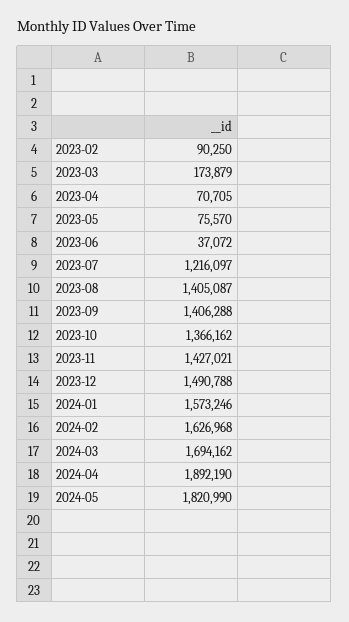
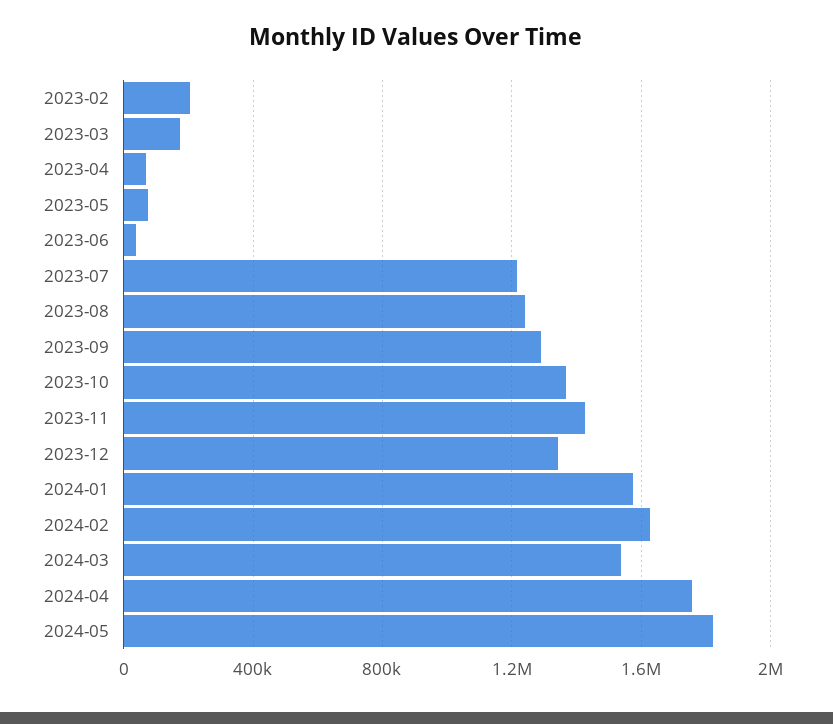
2023-02: 90250 -> 200000
2023-08: 1405087 -> 1250000
2023-09: 1406288 -> 1300000
2023-12: 1490788 -> 1350000
2024-03: 1694162 -> 1550000
2024-04: 1892190 -> 1750000

